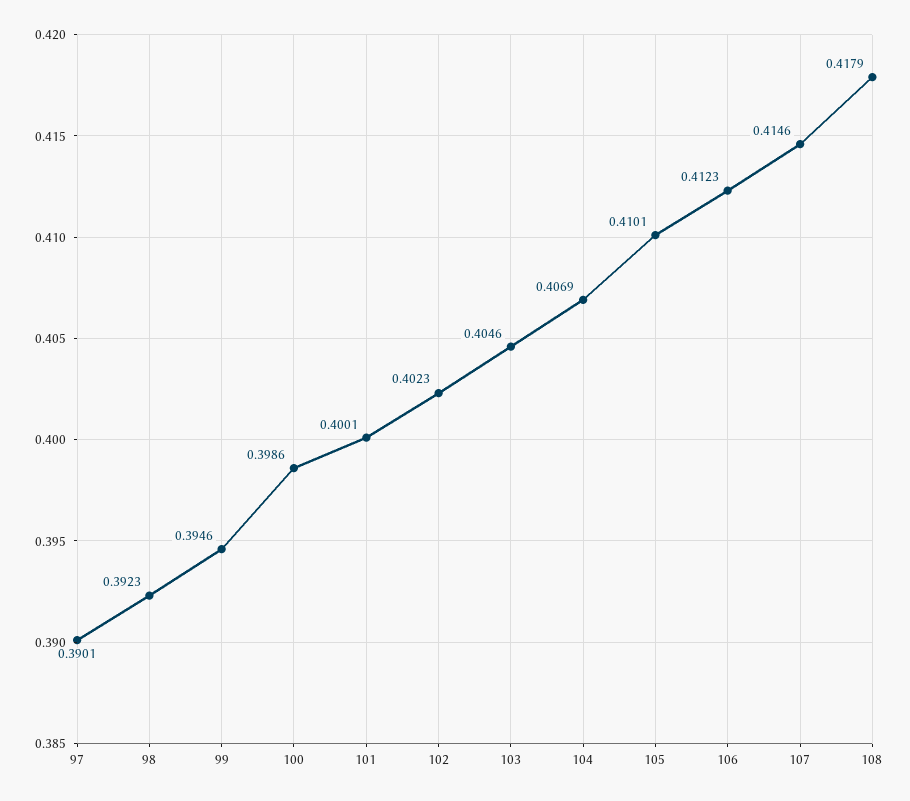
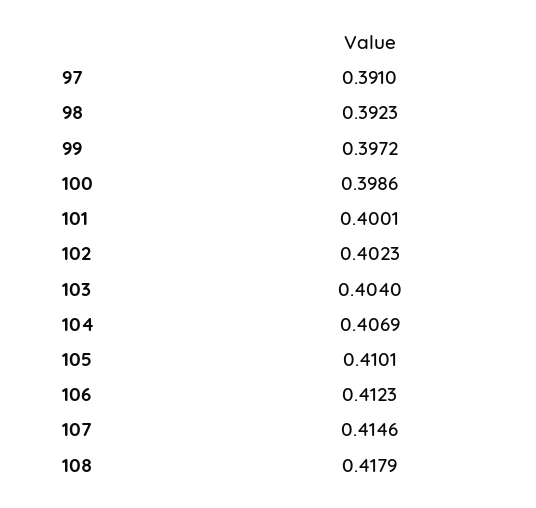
97: 0.3901 -> 0.391
99: 0.3946 -> 0.3972
103: 0.4046 -> 0.404

